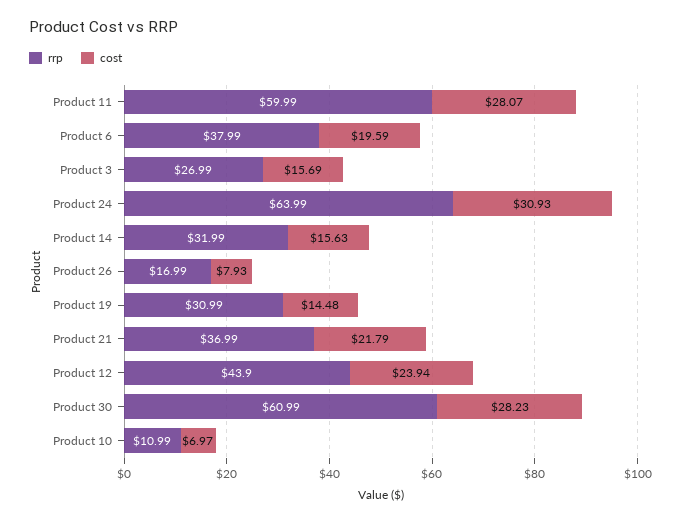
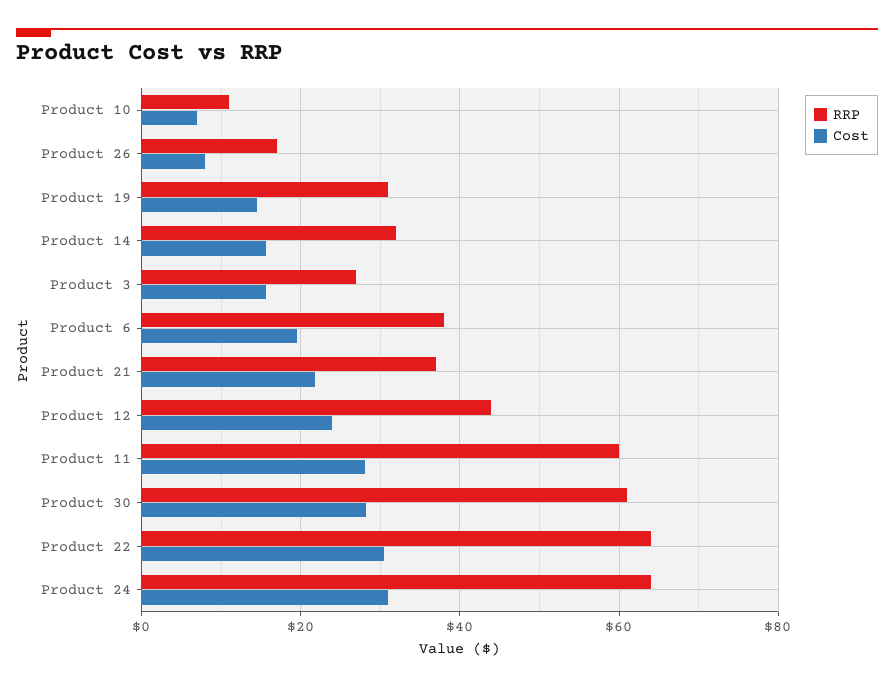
rrp, Product 22: none -> 64
cost, Product 22: none -> 30

